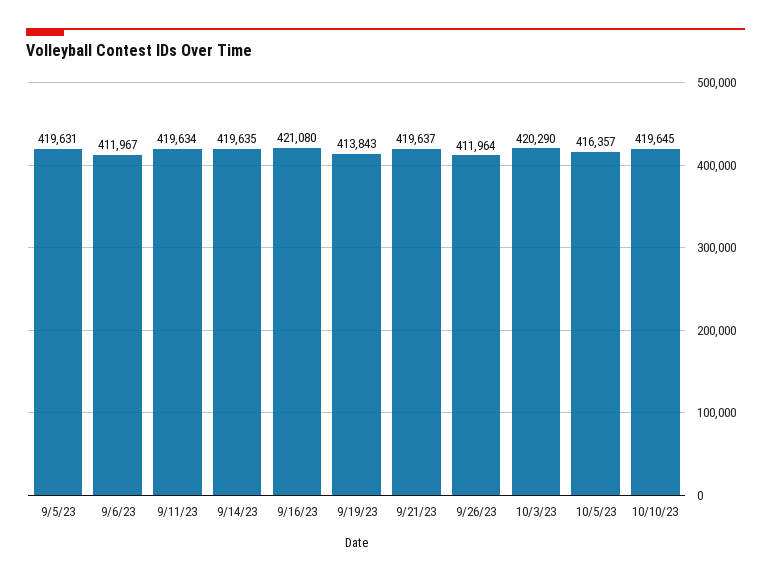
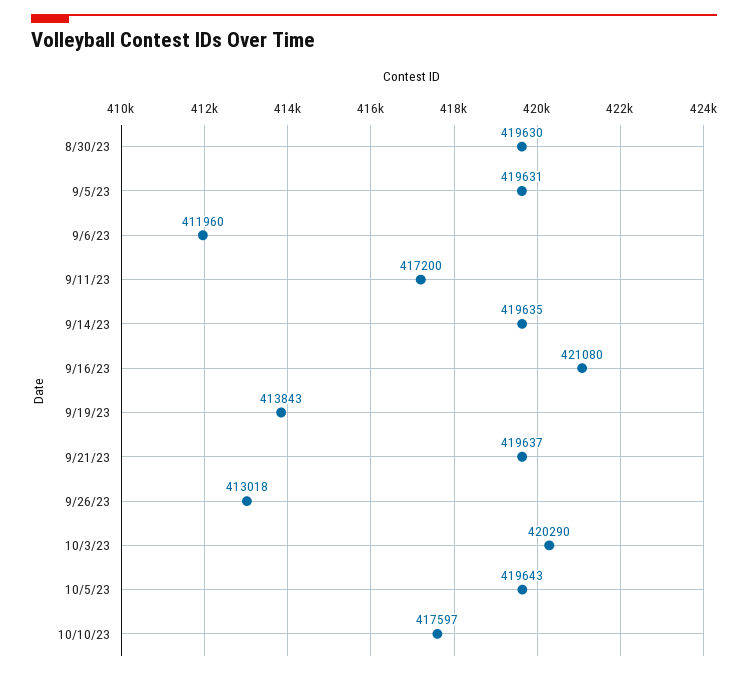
9/6/23: 411967 -> 411960
9/11/23: 419634 -> 417200
9/26/23: 411964 -> 413018
10/5/23: 416357 -> 419643
10/10/23: 419645 -> 417597
8/30/23: none -> 419630

